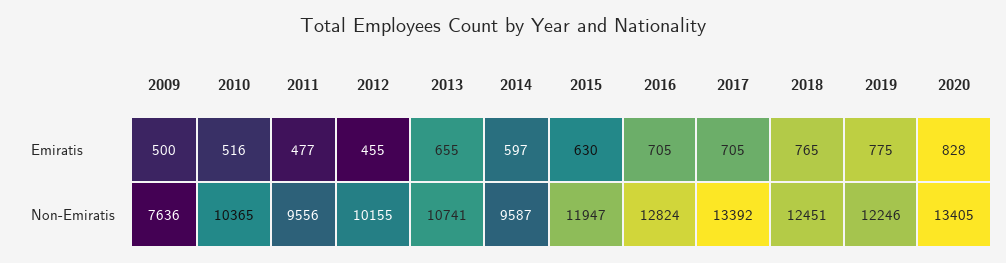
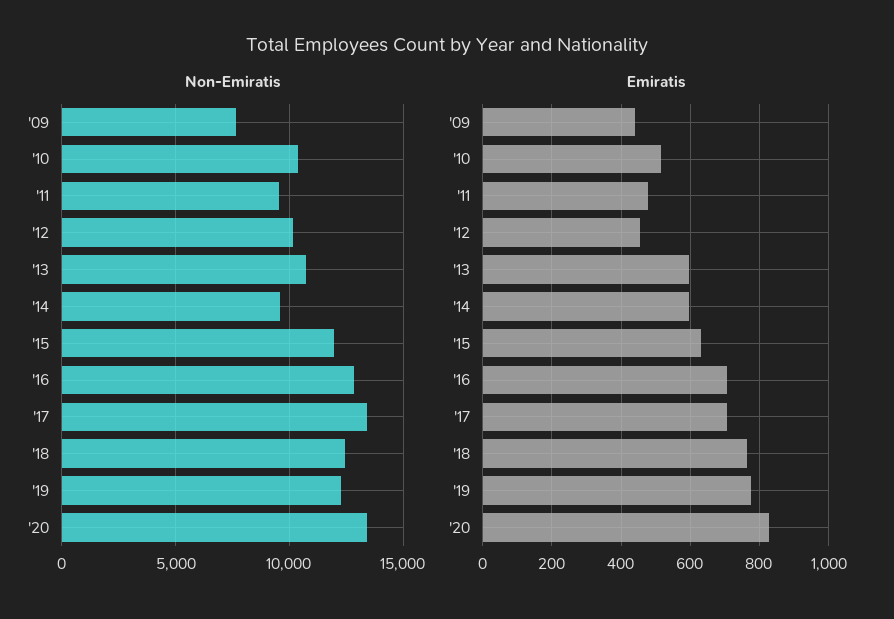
Emiratis, 2009: 500 -> 440
Emiratis, 2013: 655 -> 600

